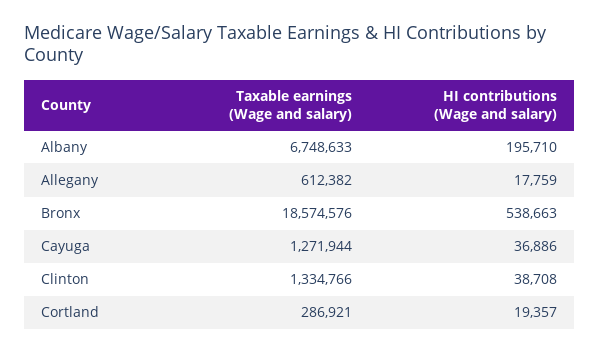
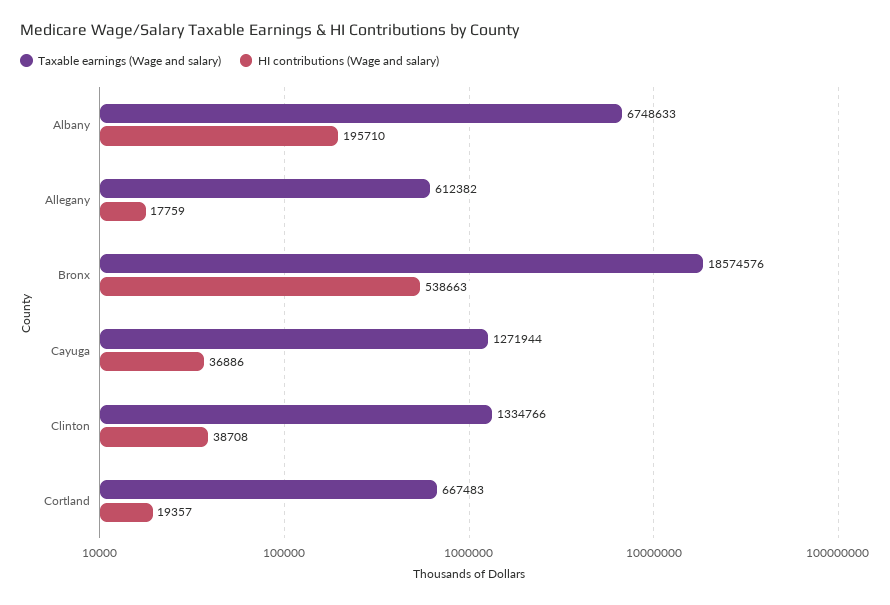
Taxable earnings (Wage and salary), Cortland: 286921 -> 667483

